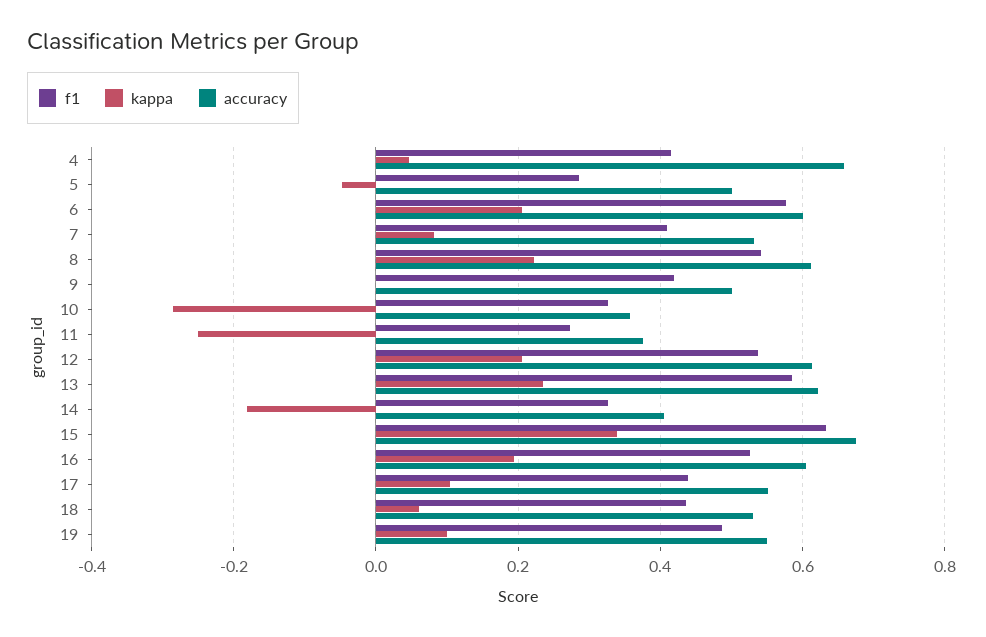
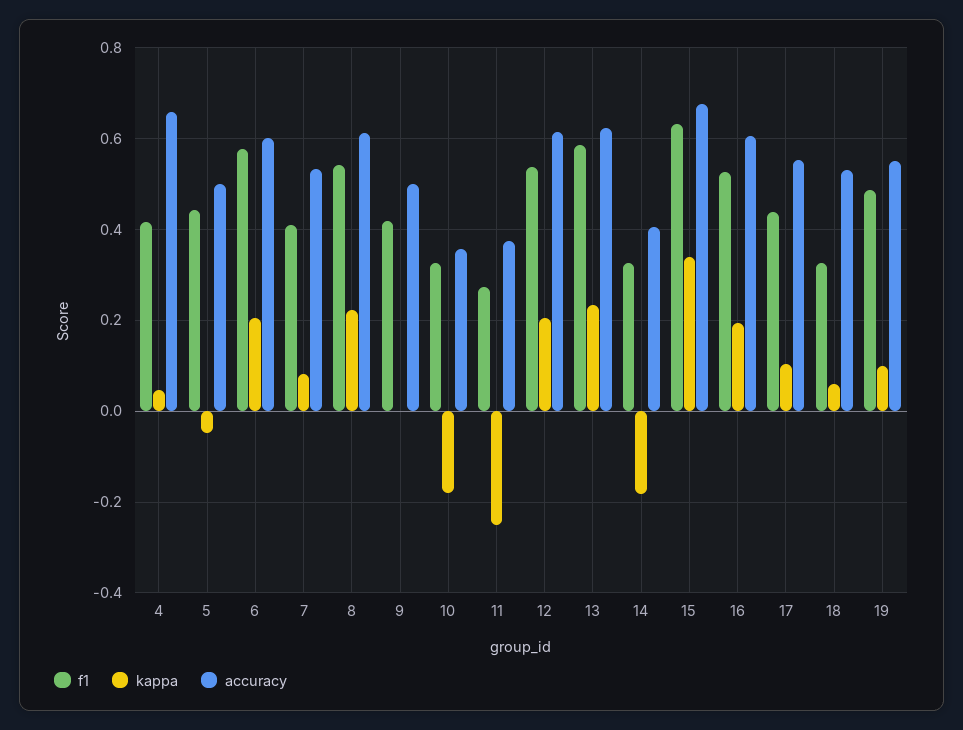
f1, 5: 0.28 -> 0.44
kappa, 10: -0.28 -> -0.18
f1, 18: 0.44 -> 0.32

